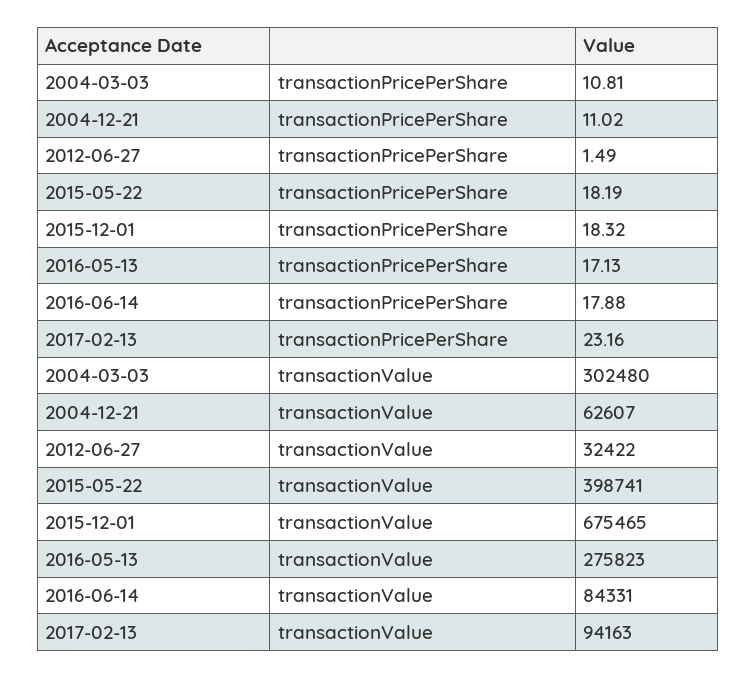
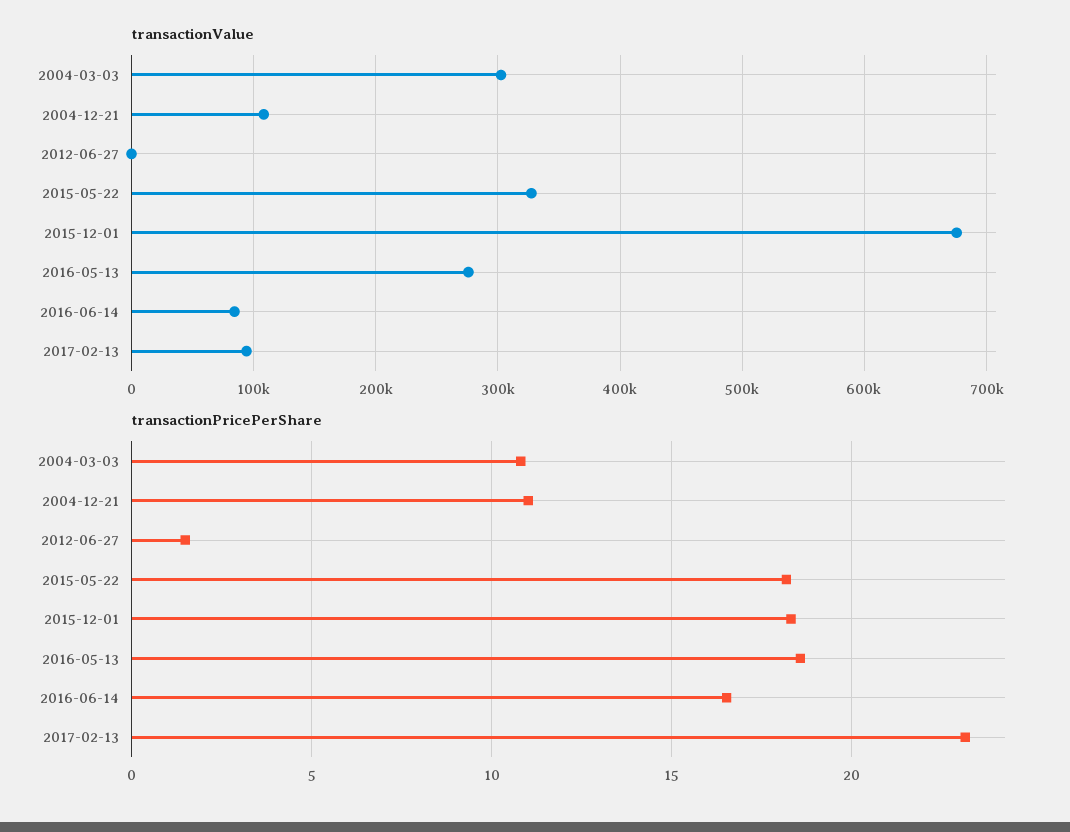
transactionPricePerShare, 2016-05-13: 17.13 -> 18.5
transactionPricePerShare, 2016-06-14: 17.88 -> 16.5
transactionValue, 2004-12-21: 62607 -> 110000
transactionValue, 2012-06-27: 32422 -> 0
transactionValue, 2015-05-22: 398741 -> 330000

